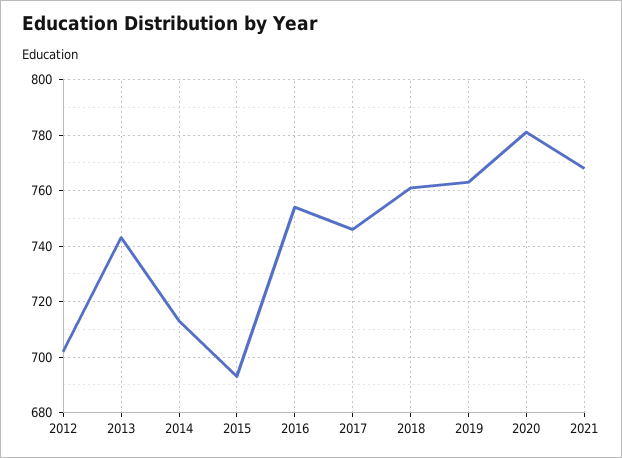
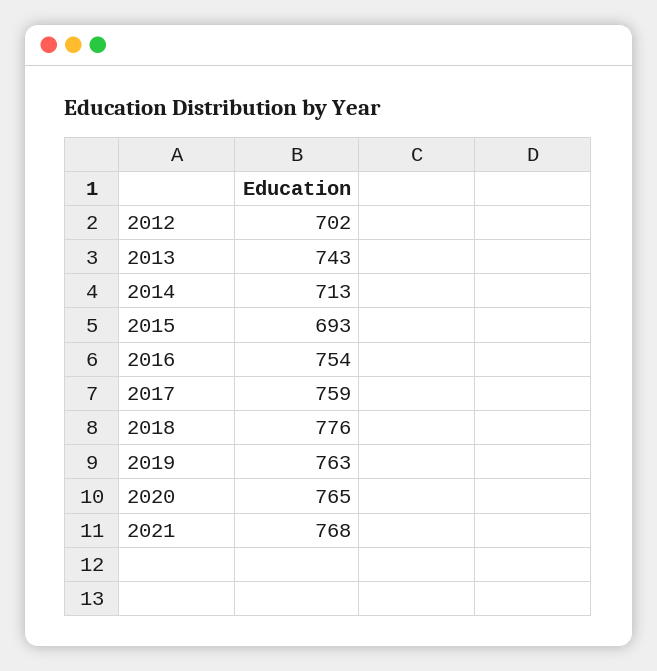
2017: 745 -> 759
2018: 760 -> 776
2020: 780 -> 765

